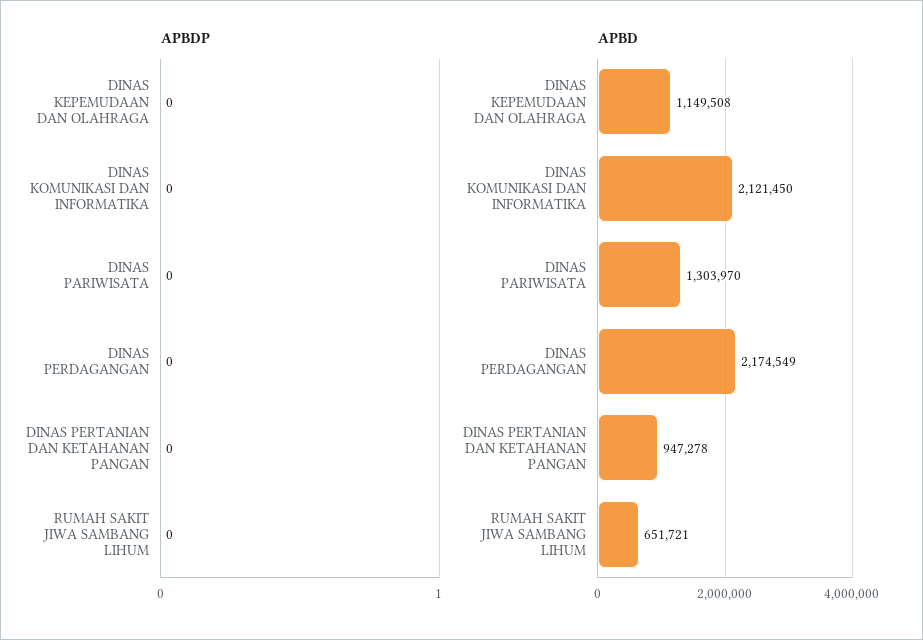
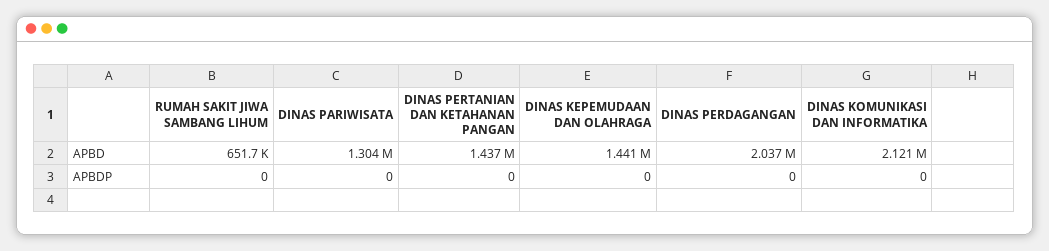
APBD, DINAS KEPEMUDAAN DAN OLAHRAGA: 1149508 -> 1441000
APBD, DINAS PERDAGANGAN: 2174549 -> 2037000
APBD, DINAS PERTANIAN DAN KETAHANAN PANGAN: 947278 -> 1437000

